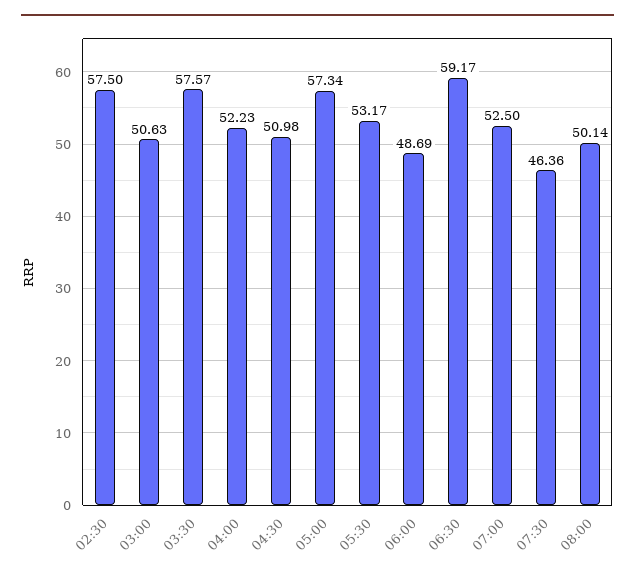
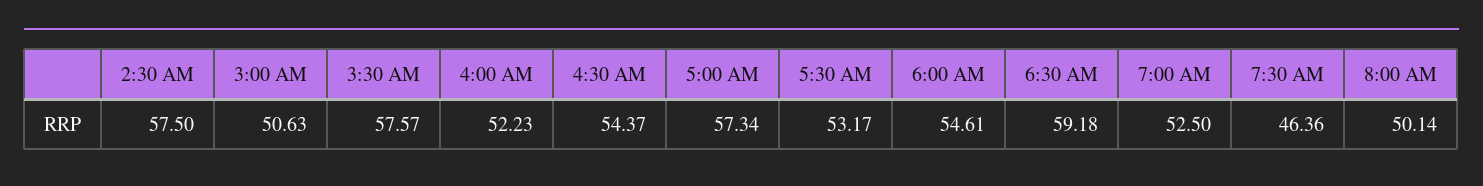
04:30: 50.98 -> 54.37
06:00: 48.69 -> 54.61
06:30: 59.17 -> 59.18

